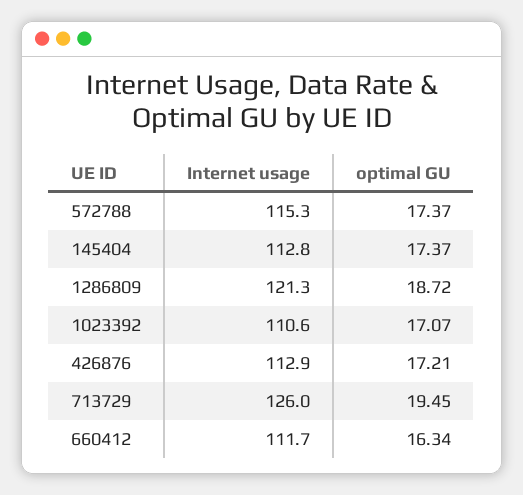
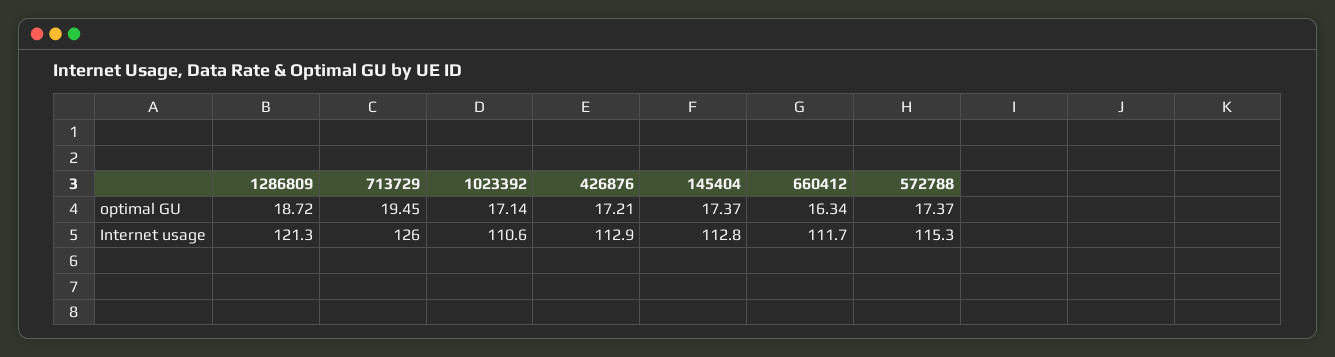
optimal GU, 1023392: 17.07 -> 17.14

